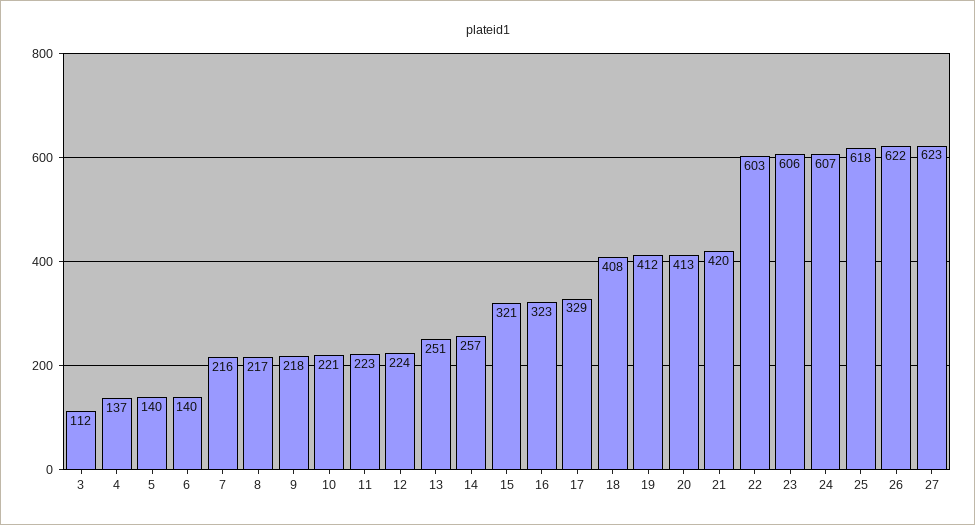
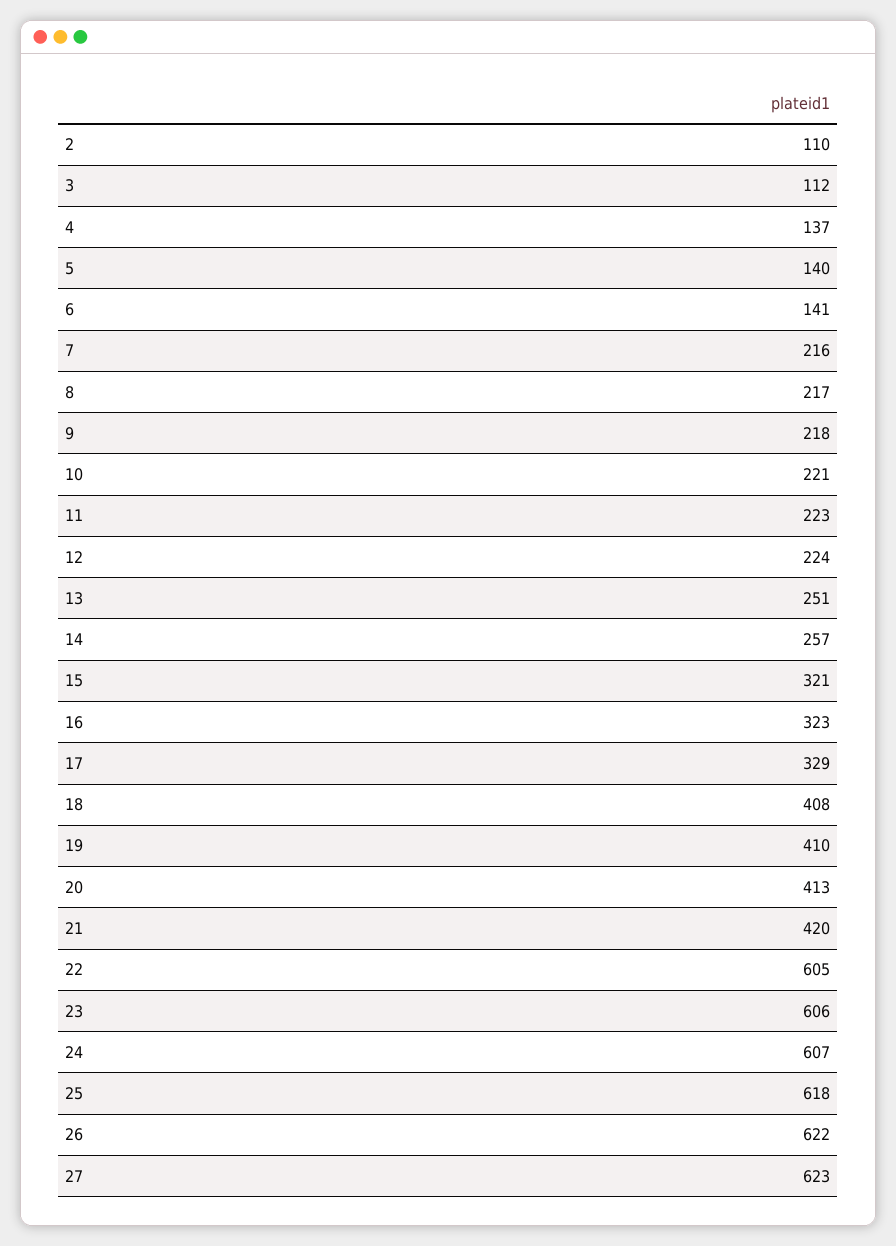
6: 140 -> 141
19: 412 -> 410
22: 603 -> 605
2: none -> 110

